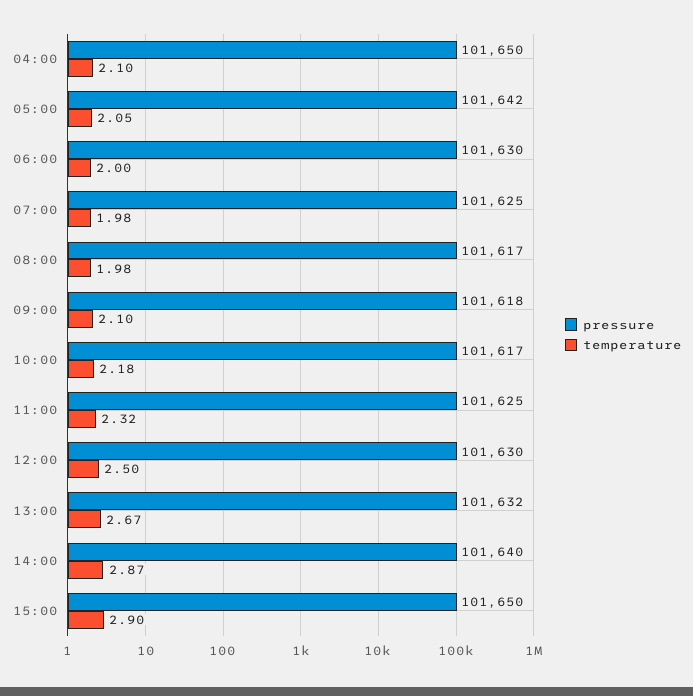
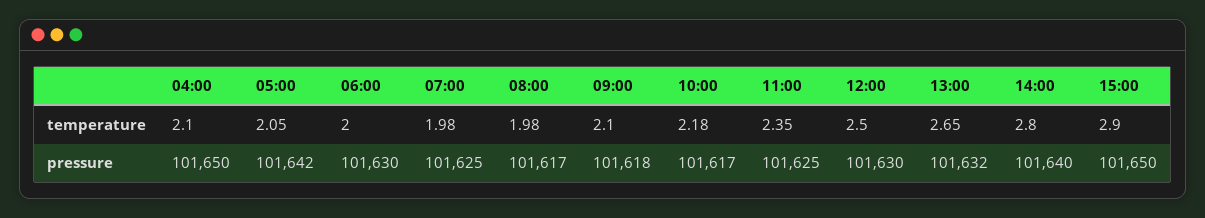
temperature, 11:00: 2.32 -> 2.35
temperature, 13:00: 2.67 -> 2.65
temperature, 14:00: 2.87 -> 2.8

